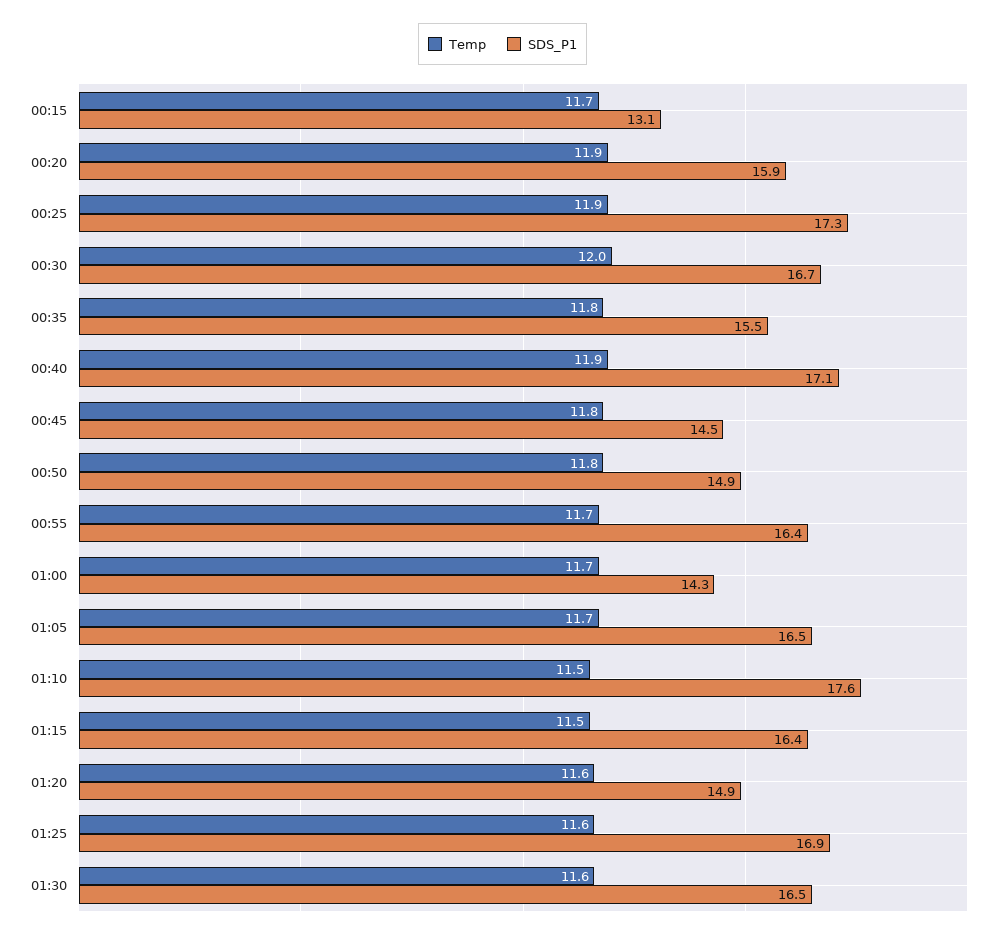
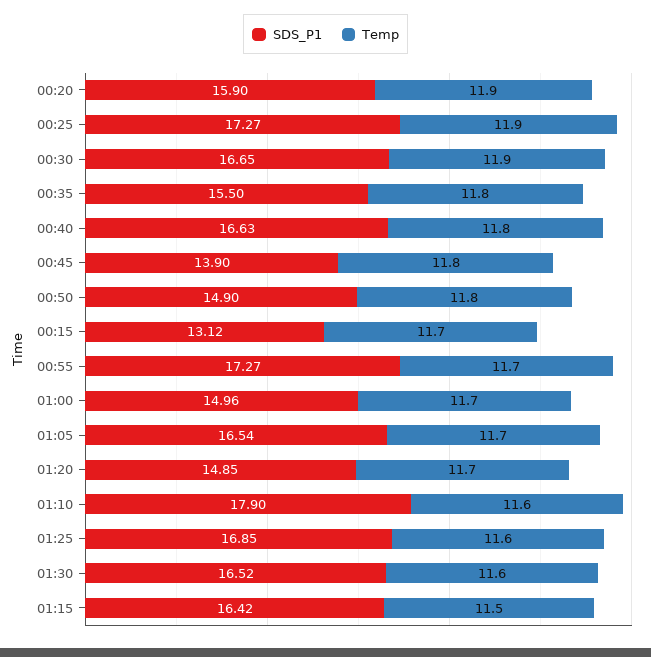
Temp, 00:30: 12 -> 11.9
Temp, 00:40: 11.9 -> 11.8
SDS_P1, 00:40: 17.1 -> 16.63
SDS_P1, 00:45: 14.5 -> 13.9
SDS_P1, 00:55: 16.4 -> 17.27
SDS_P1, 01:00: 14.3 -> 14.96
Temp, 01:10: 11.5 -> 11.6
SDS_P1, 01:10: 17.6 -> 17.9
Temp, 01:20: 11.6 -> 11.7

